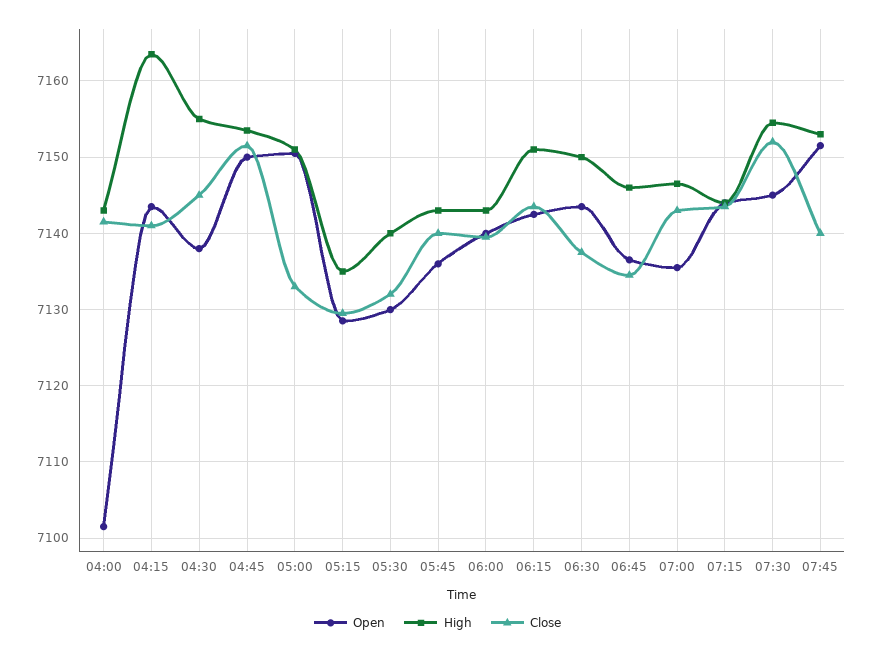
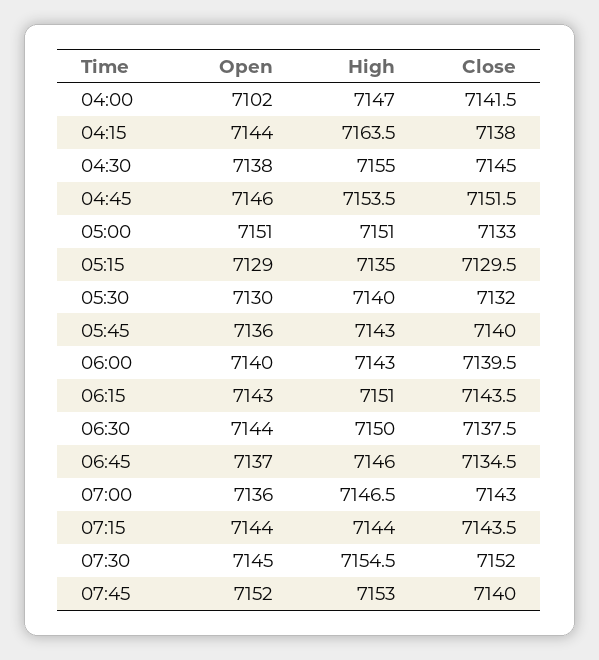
High, 04:00: 7143 -> 7147
Close, 04:15: 7141 -> 7138
Open, 04:45: 7150 -> 7146

